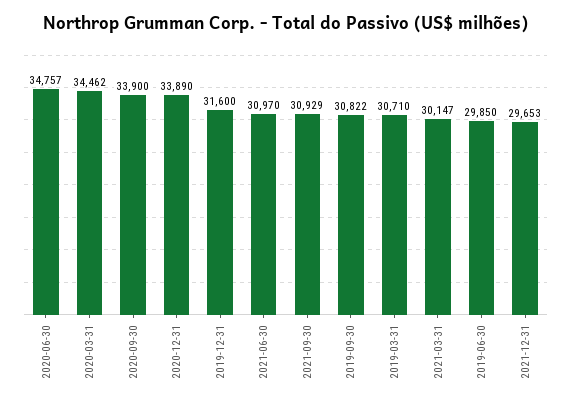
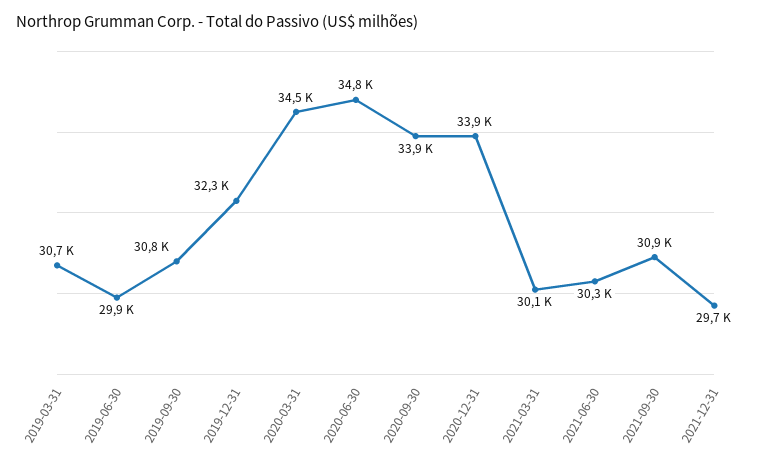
2019-12-31: 31600 -> 32300
2021-06-30: 30970 -> 30300

